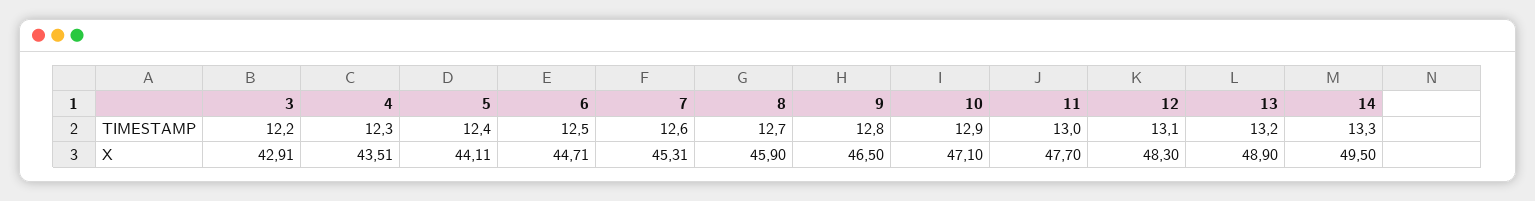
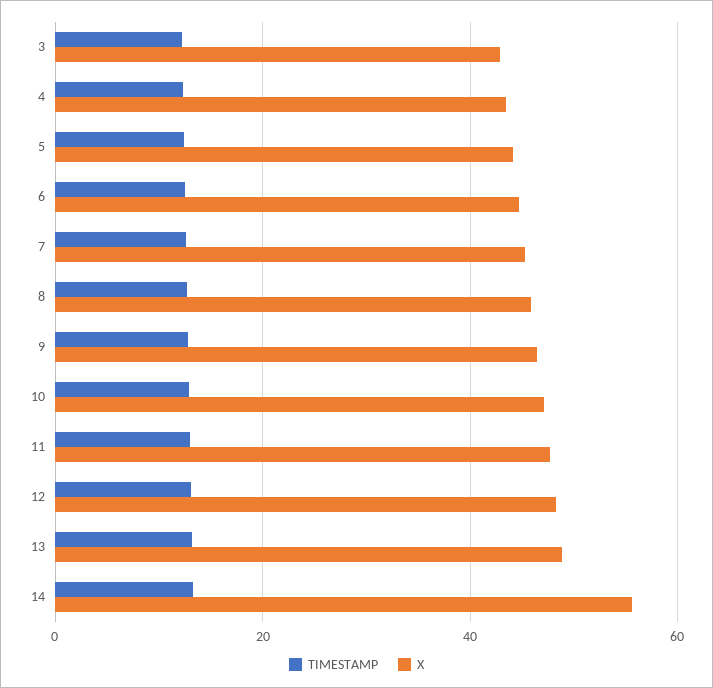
X, 14: 49.5 -> 56

